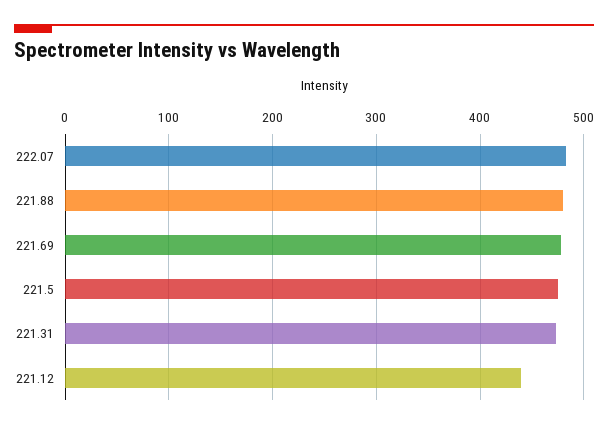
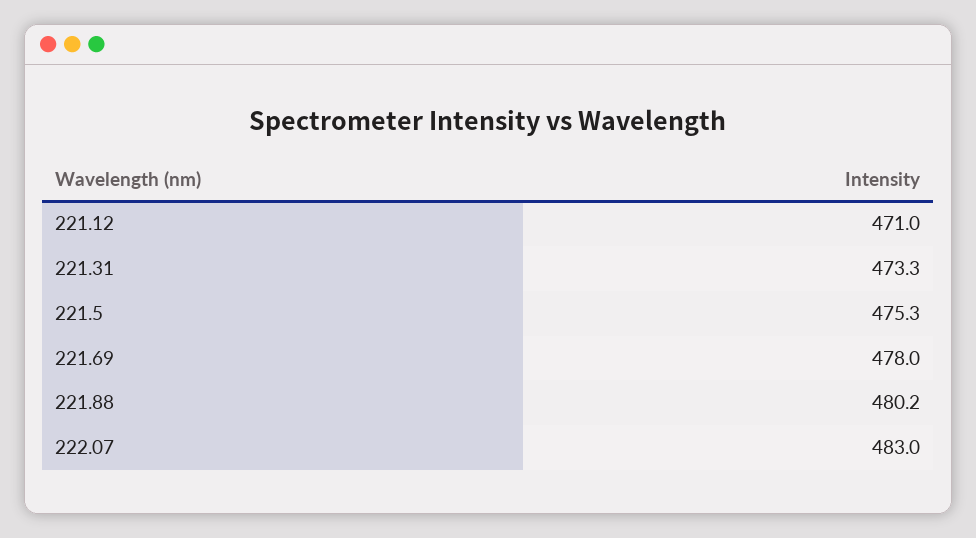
221.12: 440 -> 471

